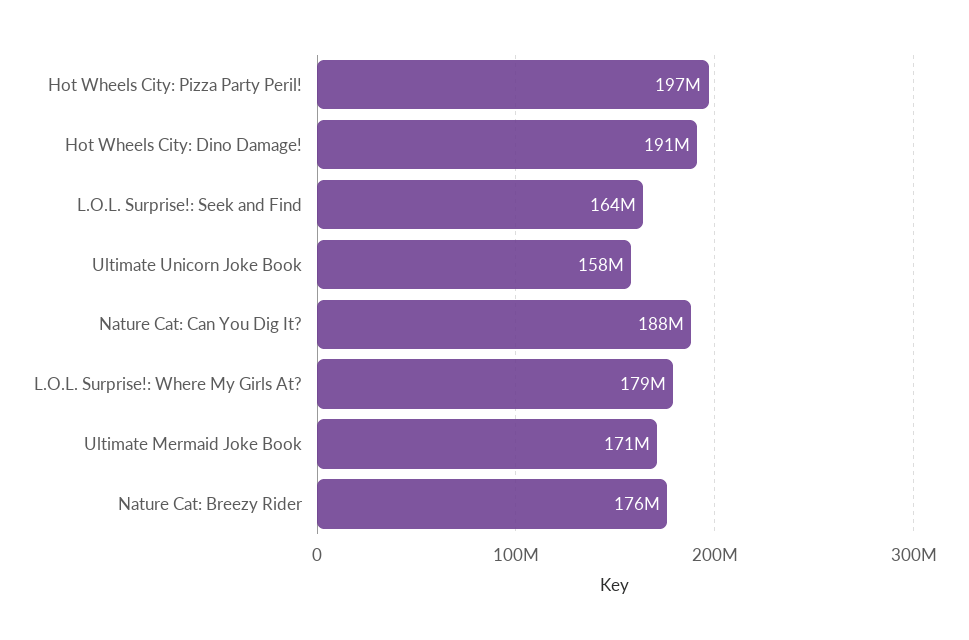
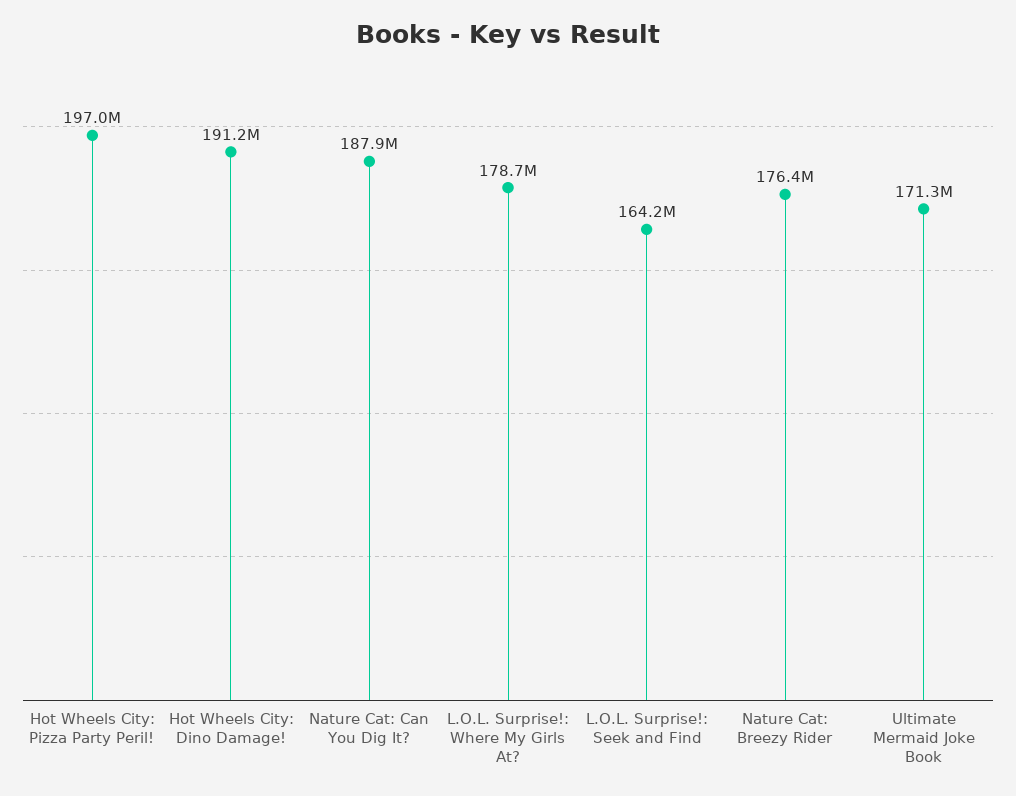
Ultimate Unicorn Joke Book: 158000000 -> none

